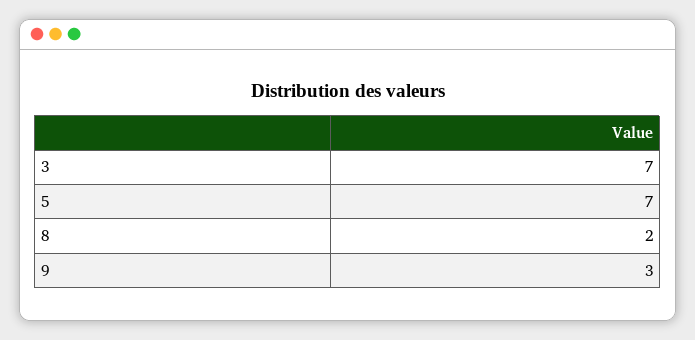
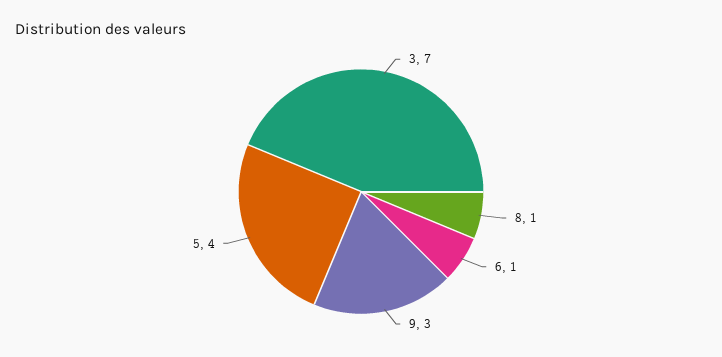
5: 7 -> 4
8: 2 -> 1
6: none -> 1

